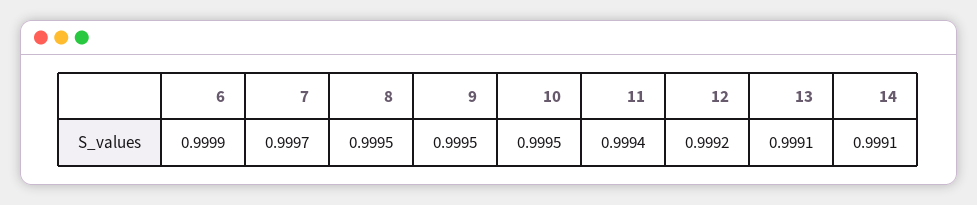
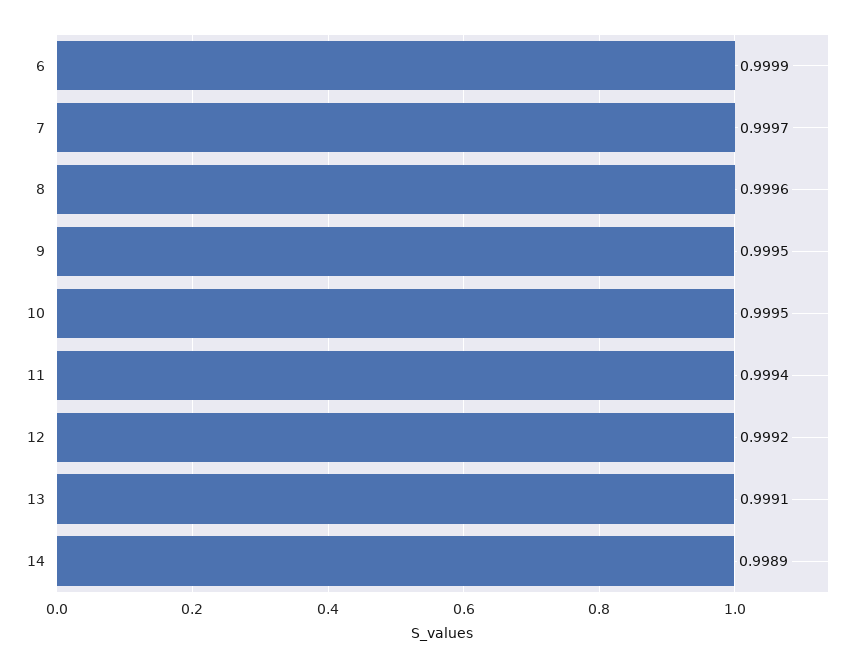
8: 0.9995 -> 0.9996
14: 0.9991 -> 0.9989

